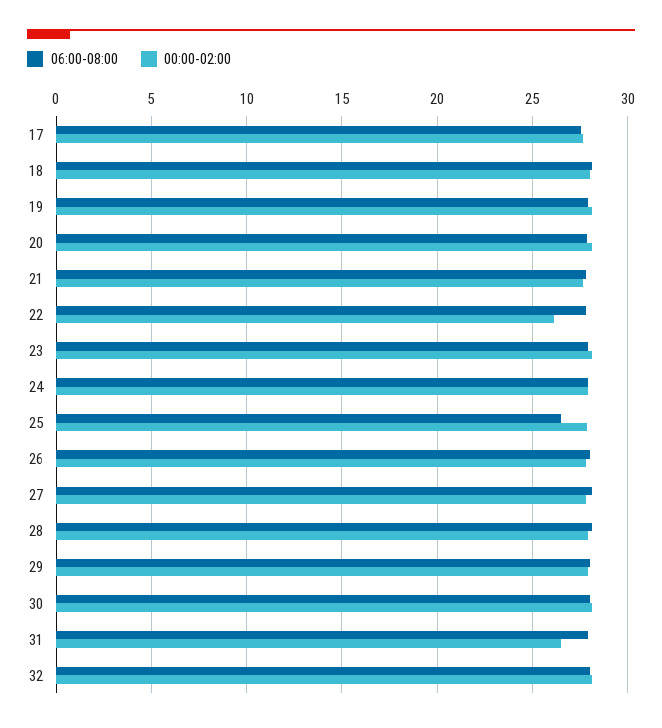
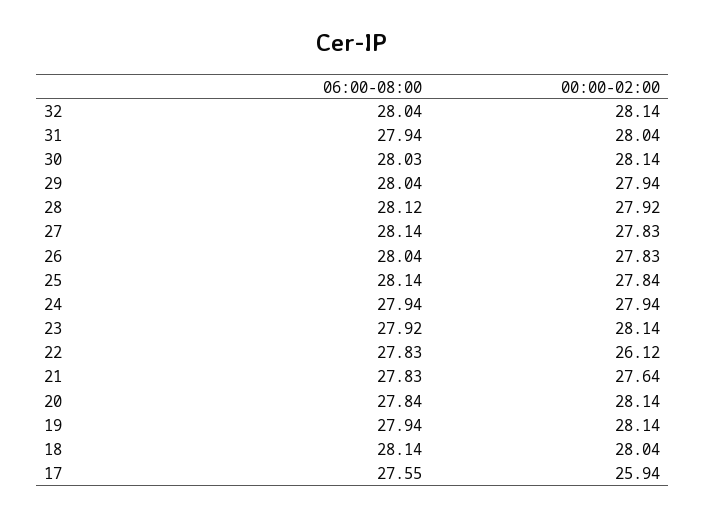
00:00-02:00, 17: 27.5 -> 25.94
06:00-08:00, 25: 26.5 -> 28.14
00:00-02:00, 31: 26.5 -> 28.04

